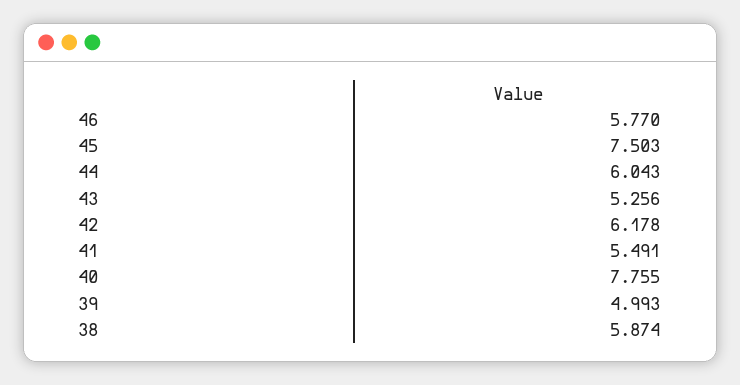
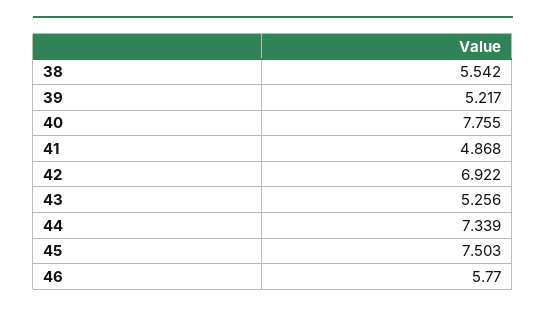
44: 6.043 -> 7.339
42: 6.178 -> 6.922
41: 5.491 -> 4.868
39: 4.993 -> 5.217
38: 5.874 -> 5.542

